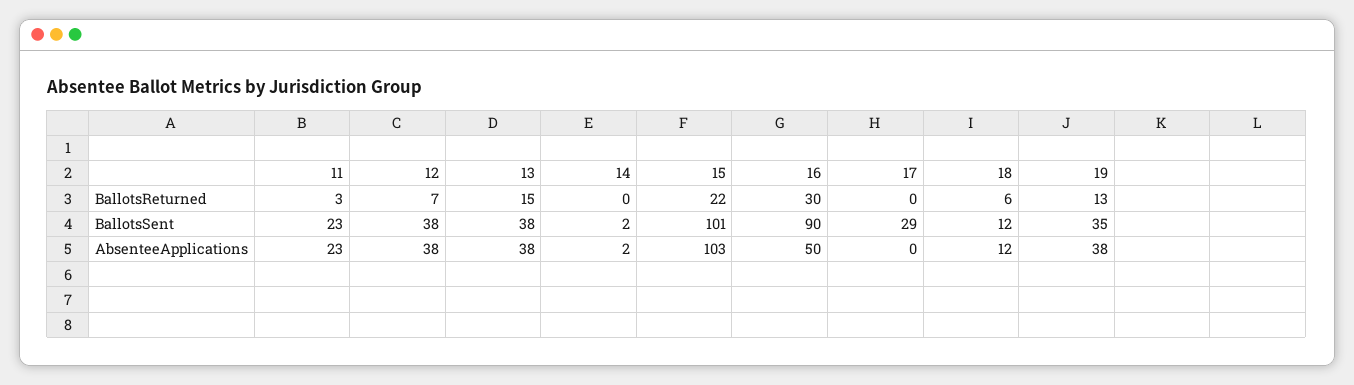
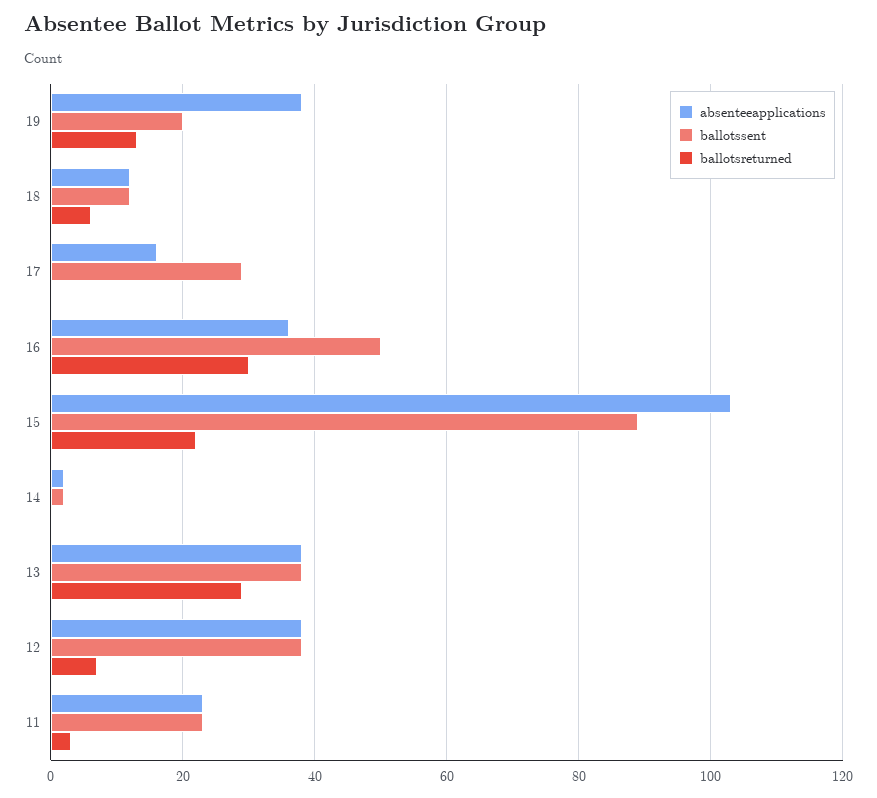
BallotsReturned, 13: 15 -> 30
BallotsSent, 15: 101 -> 90
BallotsSent, 16: 90 -> 50
BallotsSent, 19: 35 -> 20
AbsenteeApplications, 16: 50 -> 35
AbsenteeApplications, 17: 0 -> 15

